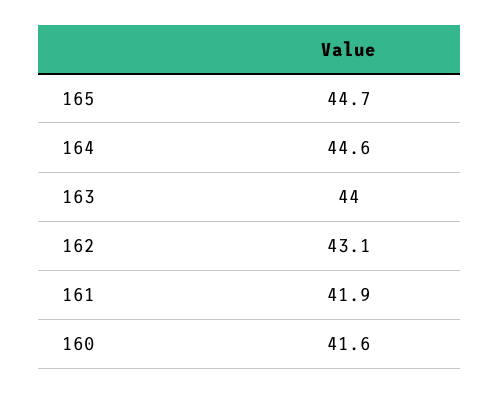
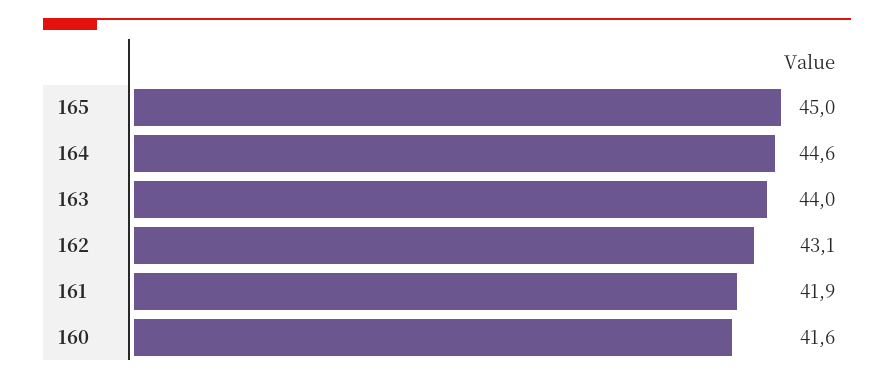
165: 44.7 -> 45

